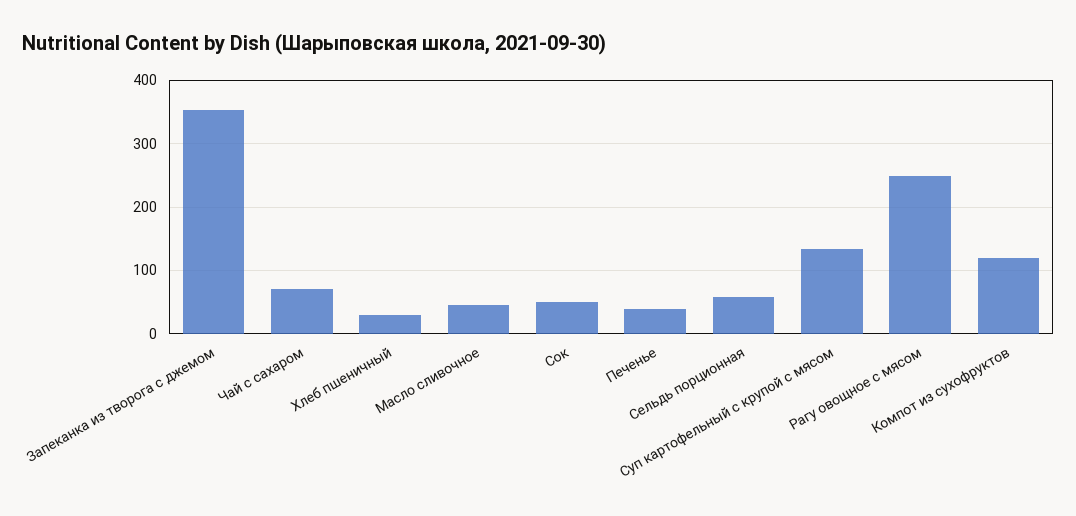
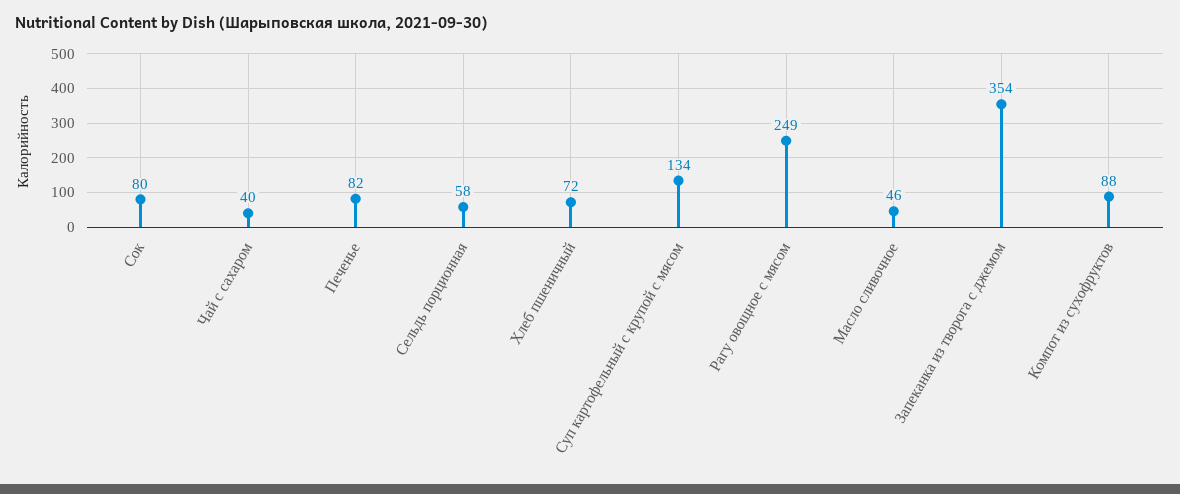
Чай с сахаром: 70 -> 40
Хлеб пшеничный: 30 -> 72
Сок: 50 -> 80
Печенье: 40 -> 82
Компот из сухофруктов: 120 -> 88

